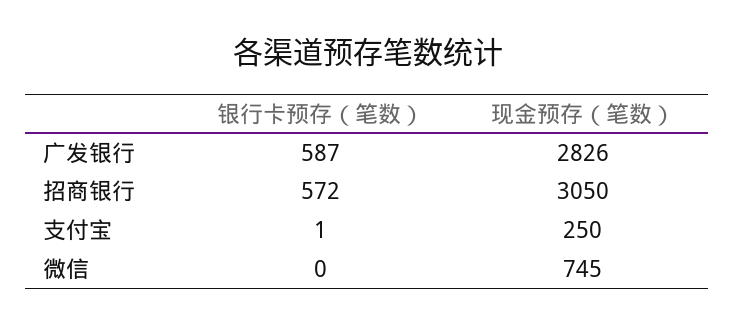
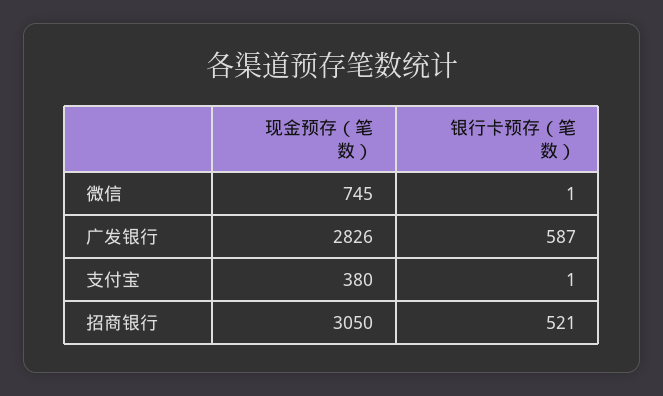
银行卡预存（笔数）, 招商银行: 572 -> 521
现金预存（笔数）, 支付宝: 250 -> 380
银行卡预存（笔数）, 微信: 0 -> 1

